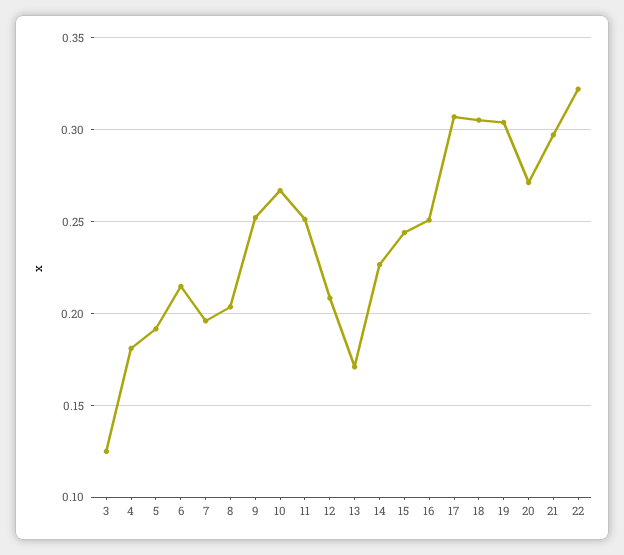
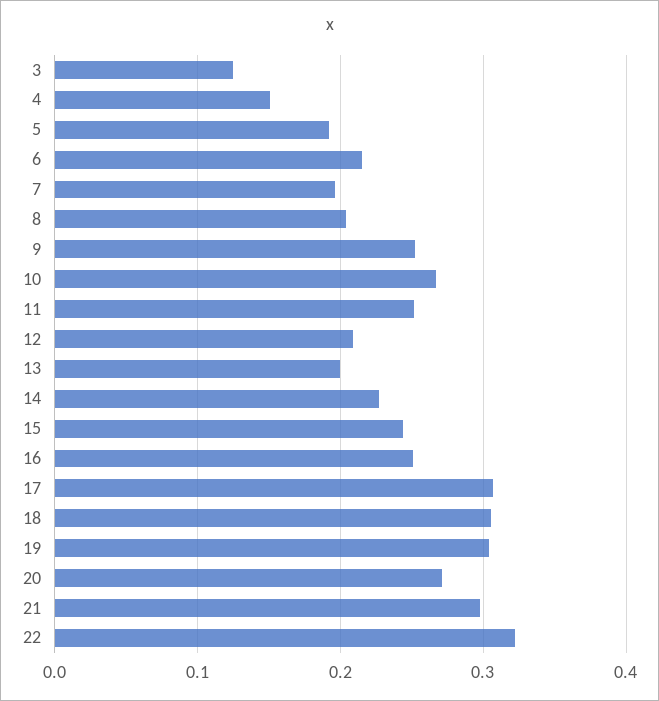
4: 0.18 -> 0.15
13: 0.17 -> 0.2

